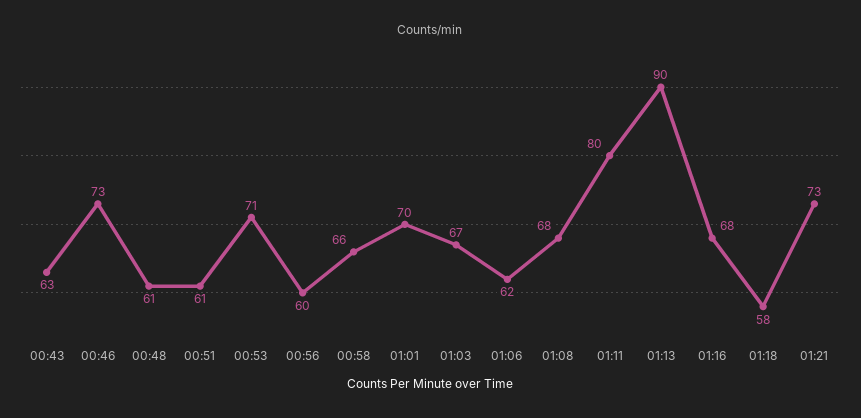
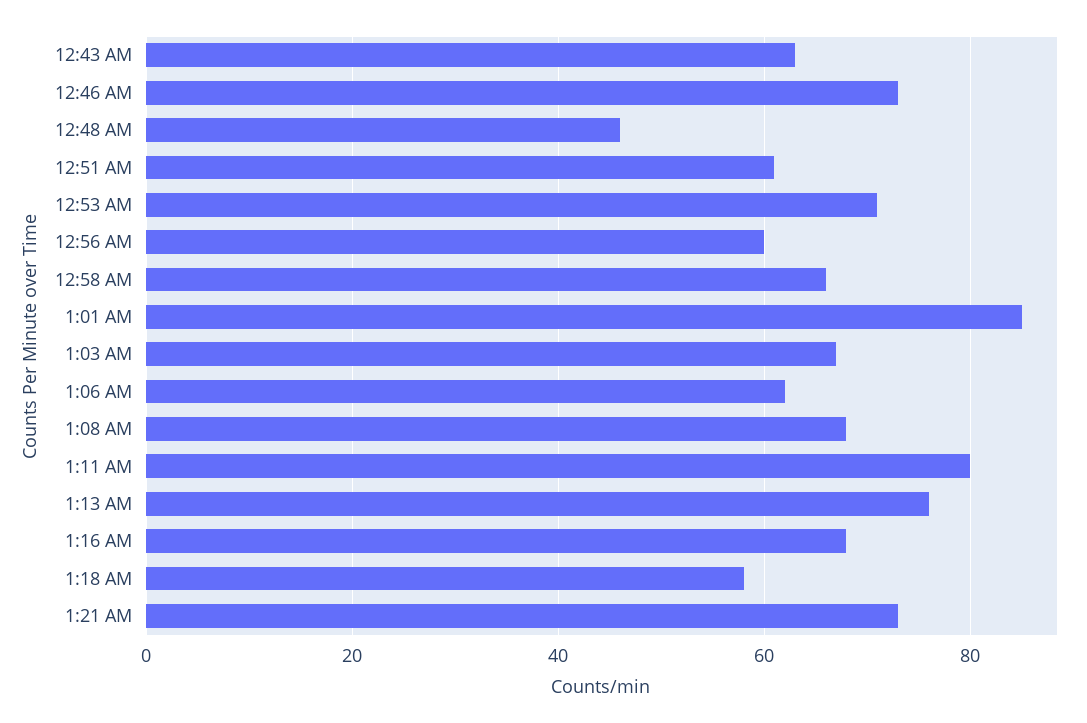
00:48: 61 -> 45
01:01: 70 -> 85
01:13: 90 -> 75

